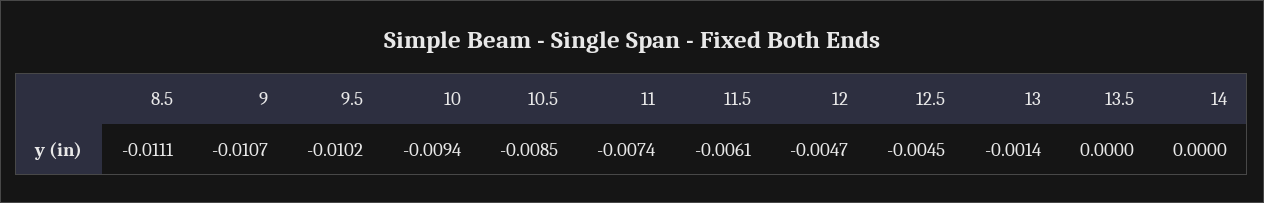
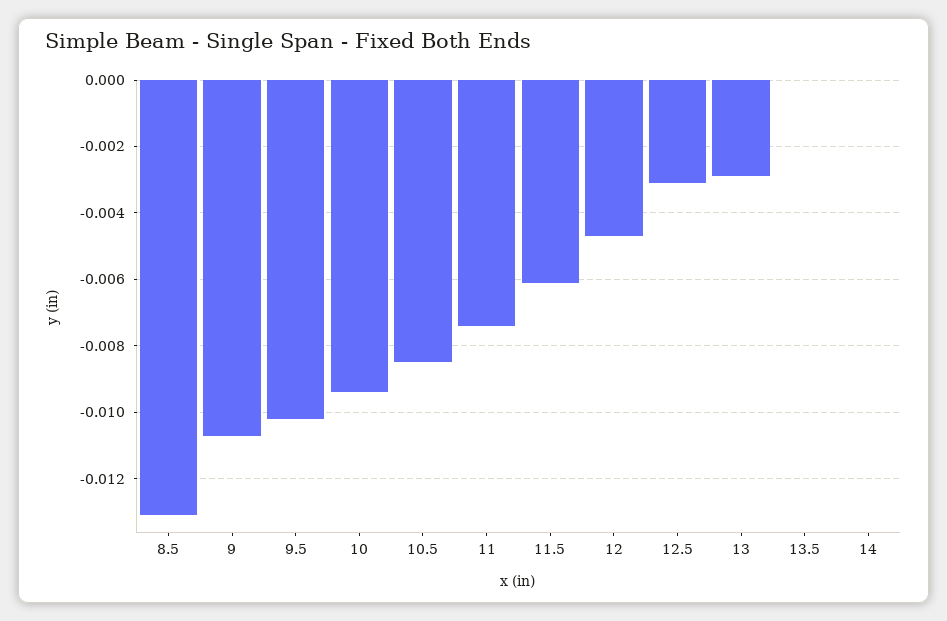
8.5: -0.0111 -> -0.013
12.5: -0.0045 -> -0.003
13: -0.0014 -> -0.003

